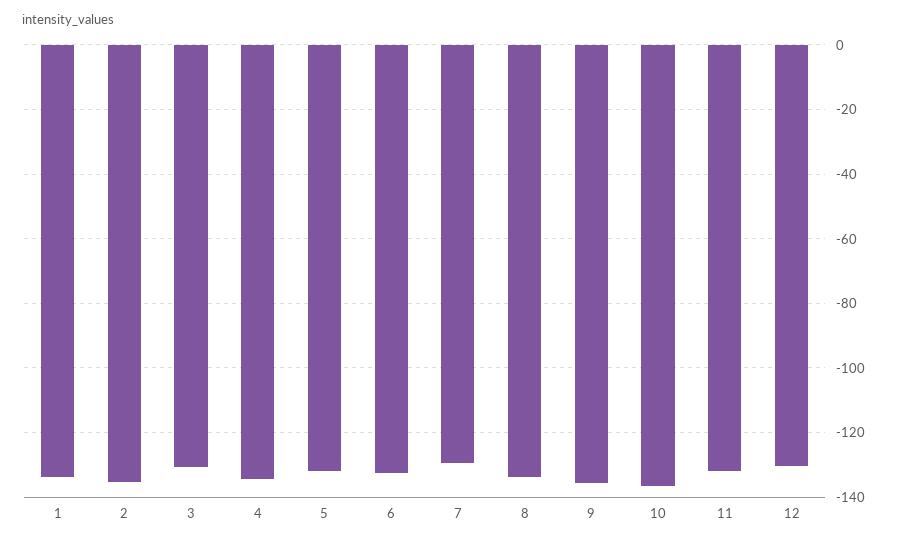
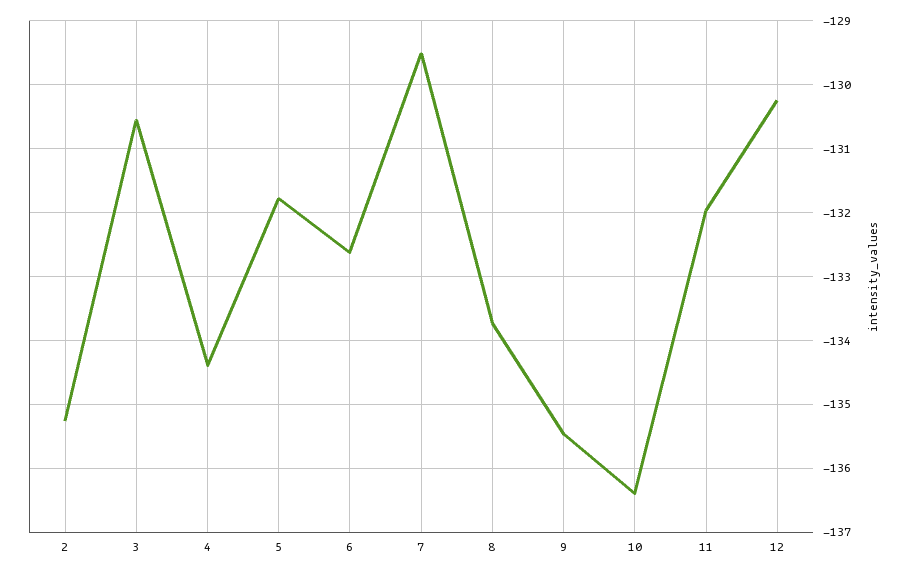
1: -134 -> none

